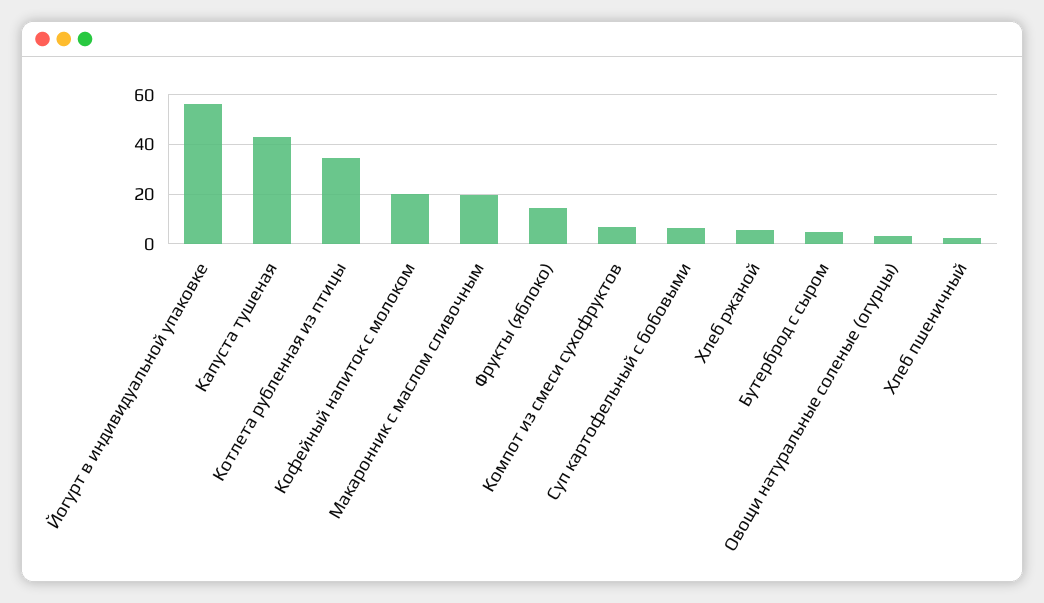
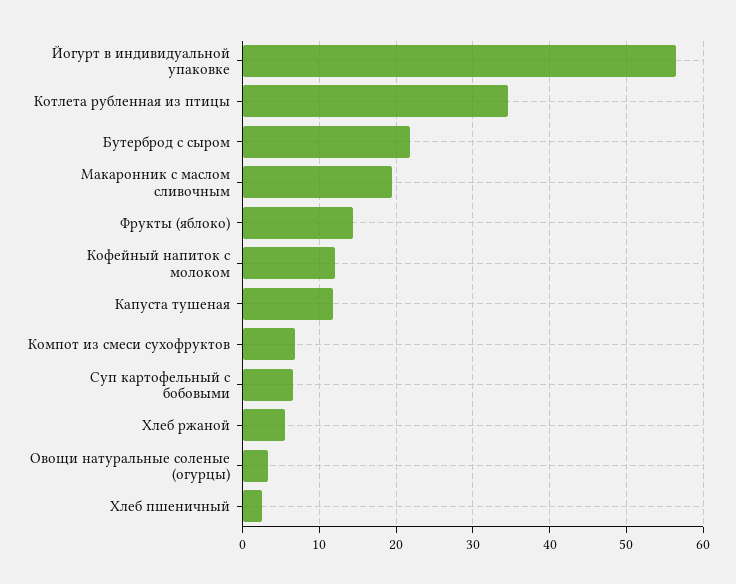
Капуста тушеная: 42.5 -> 12
Кофейный напиток с молоком: 20 -> 12
Бутерброд с сыром: 5 -> 22

